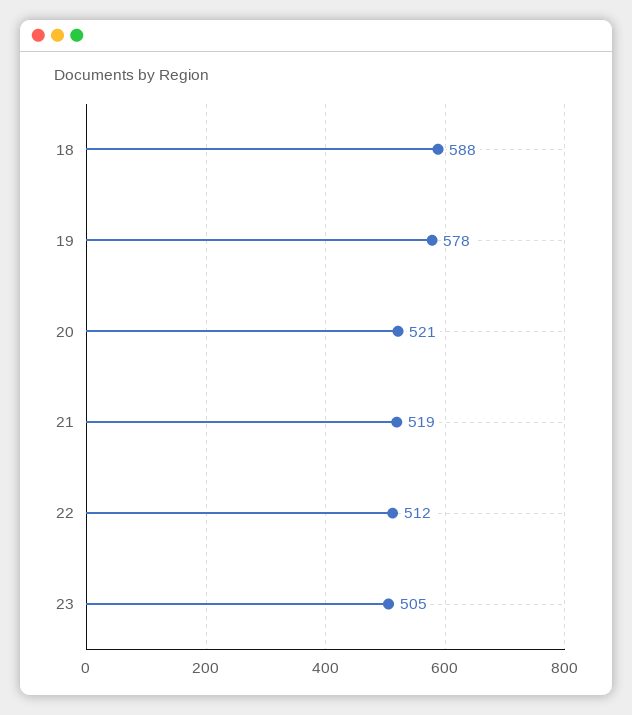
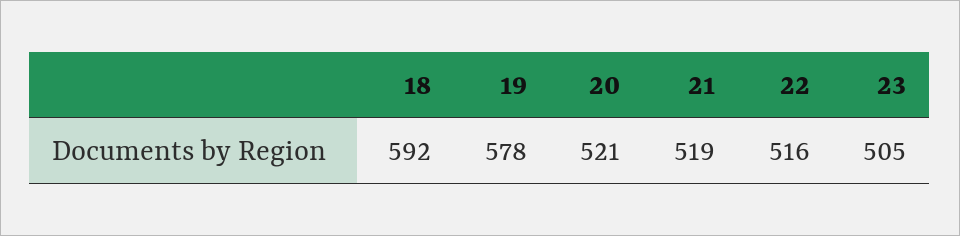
18: 588 -> 592
22: 512 -> 516

